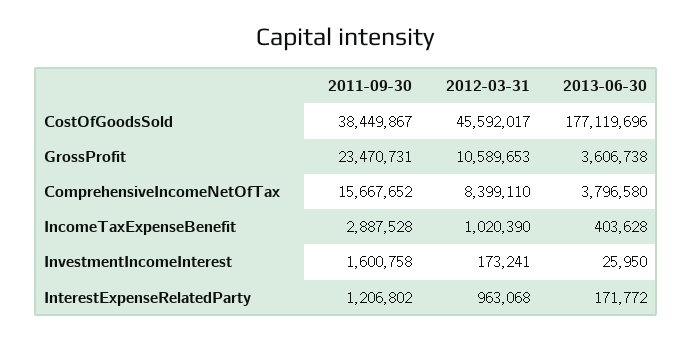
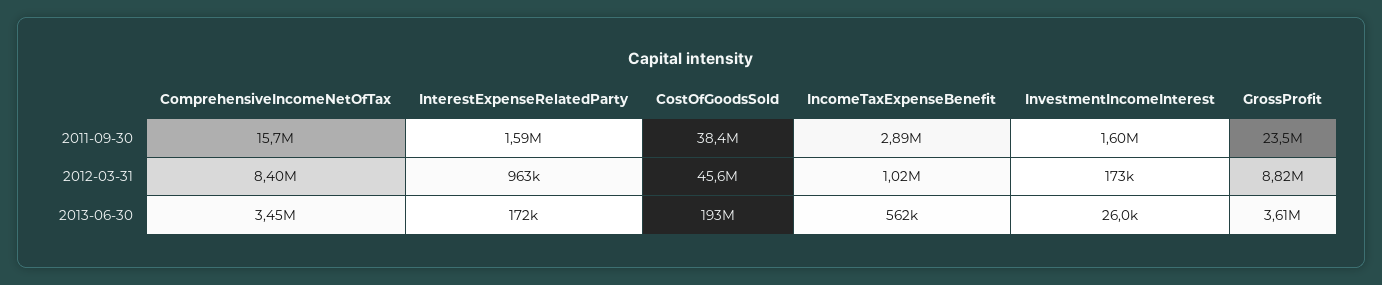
2013-06-30, CostOfGoodsSold: 177119696 -> 193000000
2012-03-31, GrossProfit: 10589653 -> 8820000
2013-06-30, ComprehensiveIncomeNetOfTax: 3796580 -> 3450000
2013-06-30, IncomeTaxExpenseBenefit: 403628 -> 562000
2011-09-30, InterestExpenseRelatedParty: 1206802 -> 1590000

